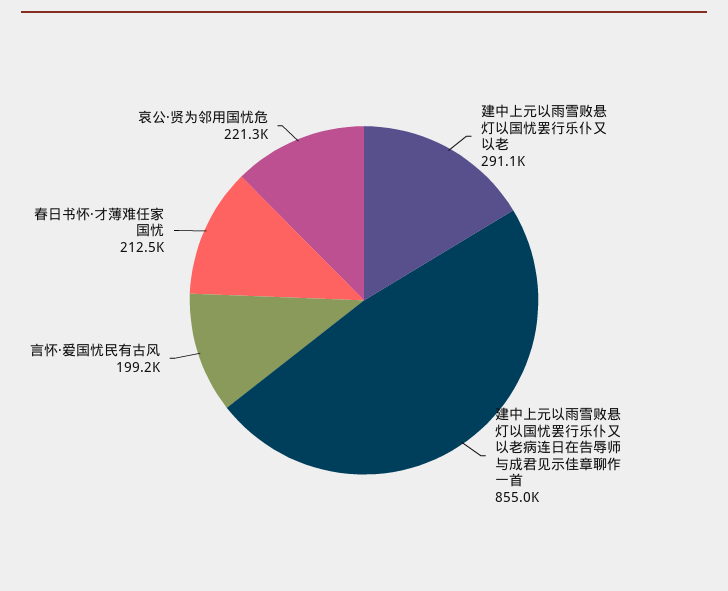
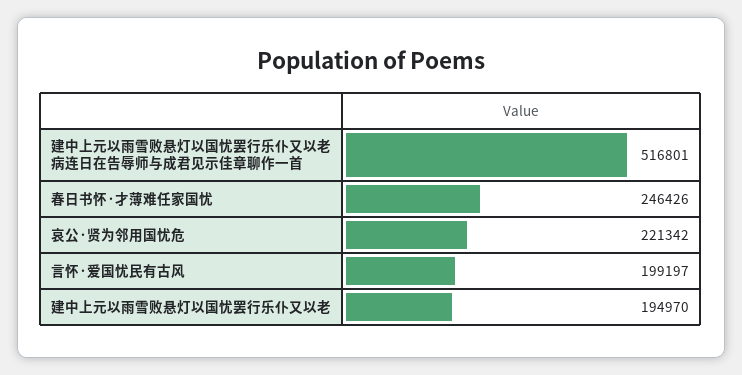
建中上元以雨雪败悬灯以国忧罢行乐仆又以老: 291100 -> 194970
建中上元以雨雪败悬灯以国忧罢行乐仆又以老病连日在告辱师与成君见示佳章聊作一首: 855000 -> 516801
春日书怀·才薄难任家国忧: 212500 -> 246426

